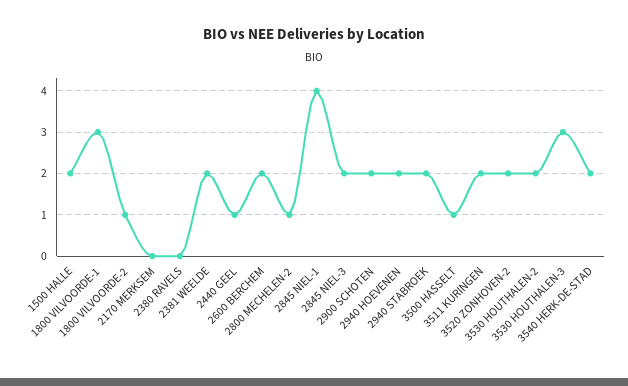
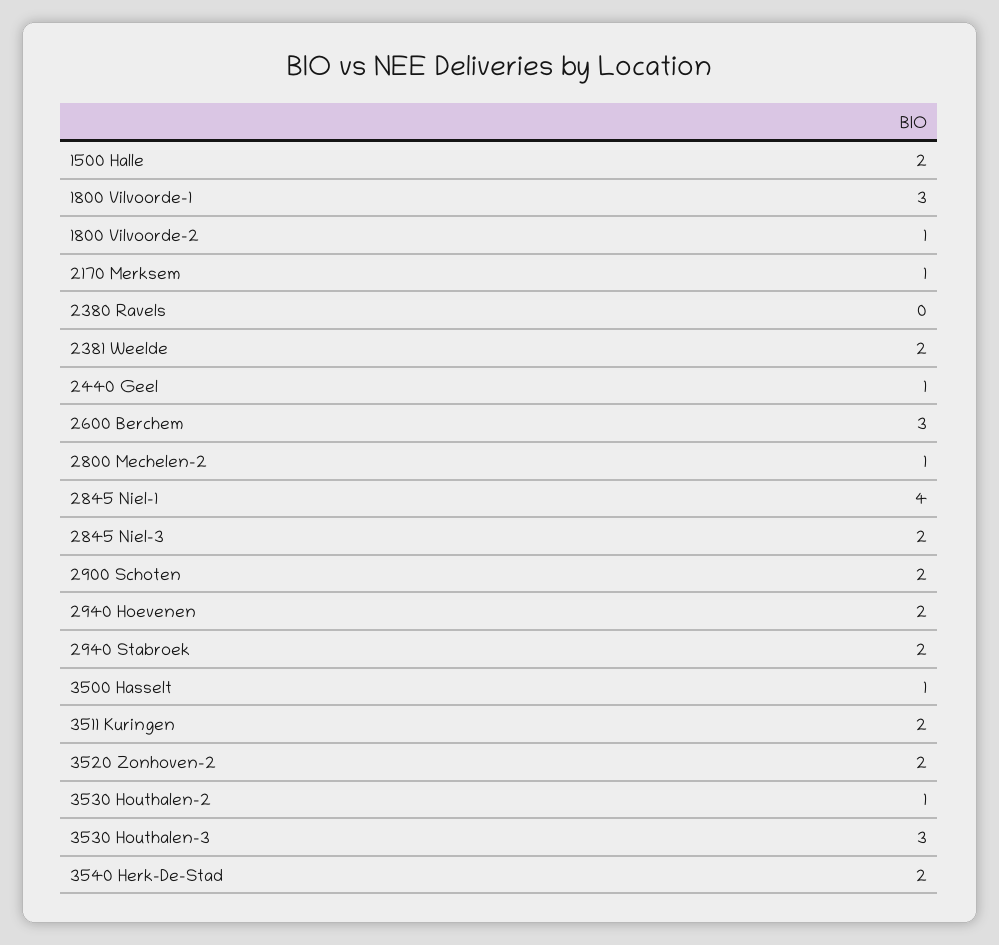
2170 MERKSEM: 0 -> 1
2600 BERCHEM: 2 -> 3
3530 HOUTHALEN-2: 2 -> 1

